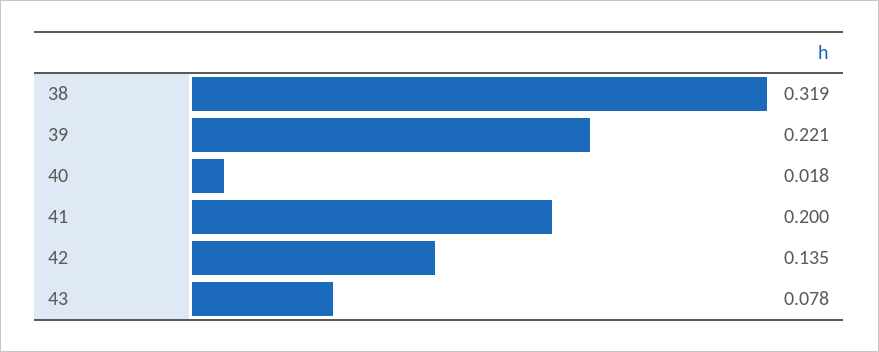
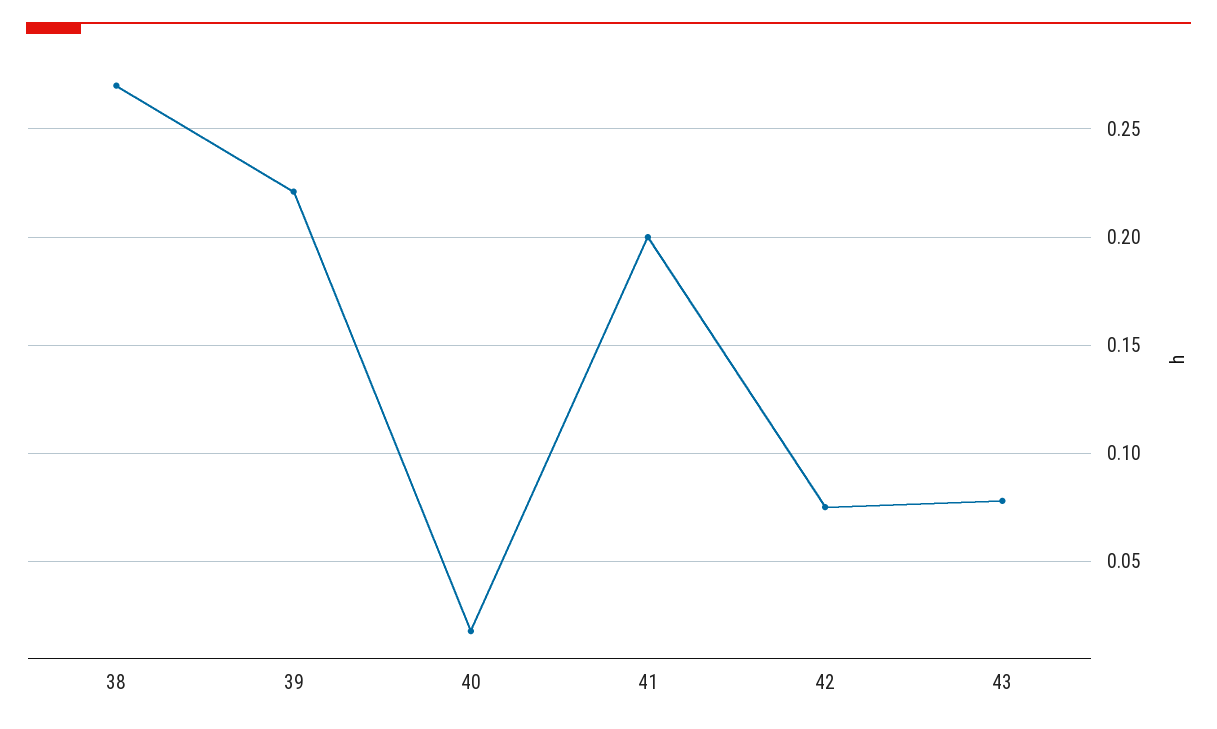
38: 0.319 -> 0.27
42: 0.135 -> 0.075

